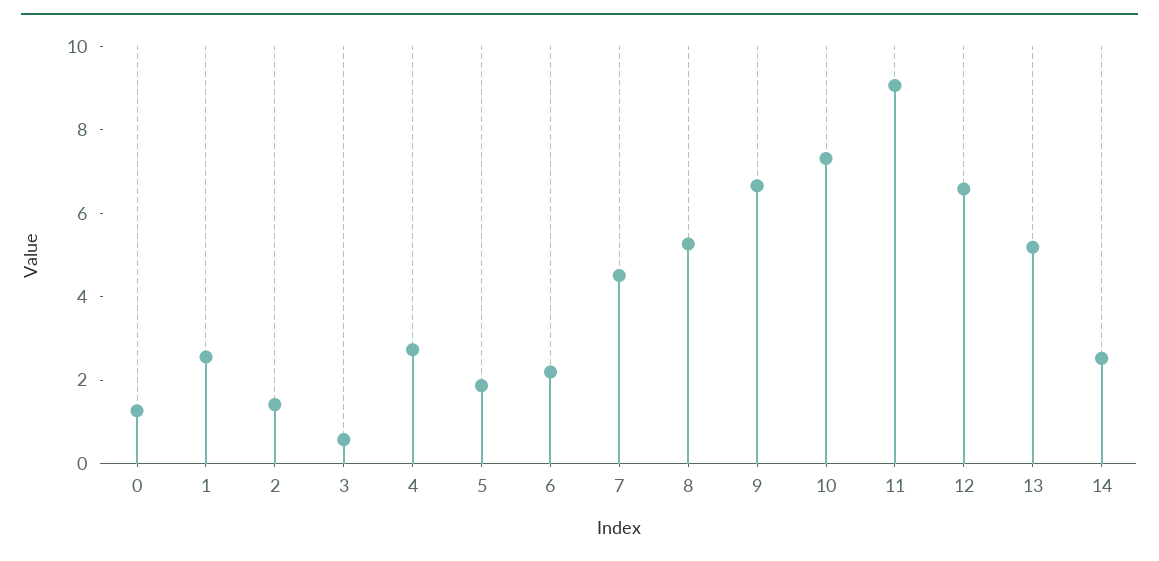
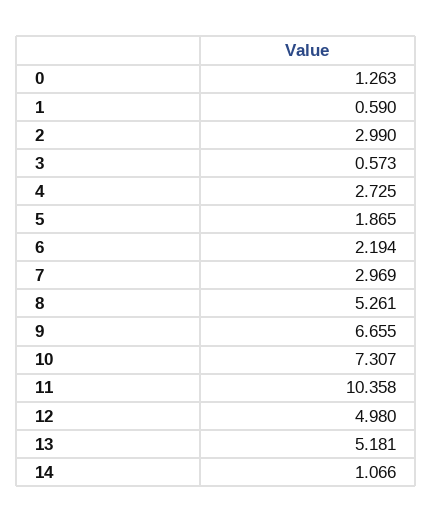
1: 2.5 -> 0.59
2: 1.5 -> 2.99
7: 4.5 -> 2.969
11: 9 -> 10.358
12: 6.5 -> 4.98
14: 2.5 -> 1.066

